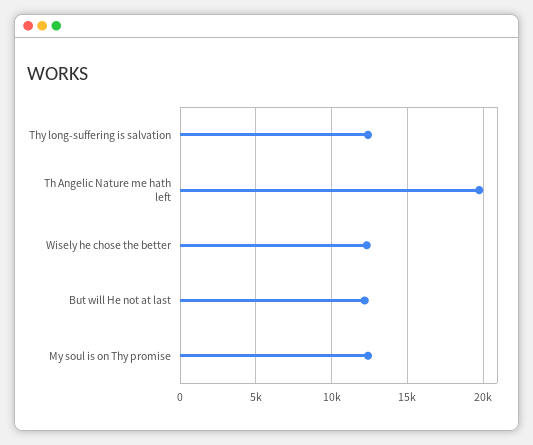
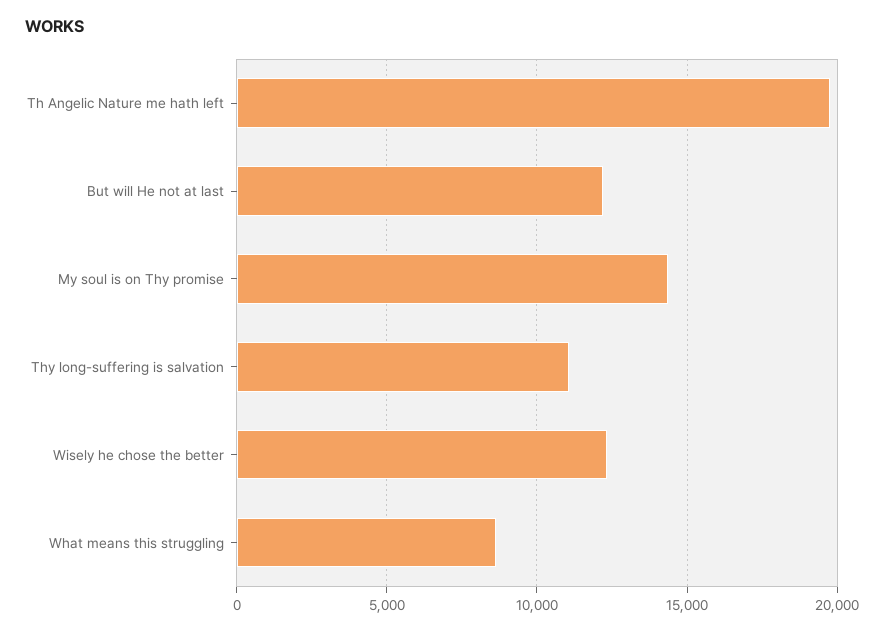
Thy long-suffering is salvation: 12500 -> 11000
My soul is on Thy promise: 12500 -> 14500
What means this struggling: none -> 8500

